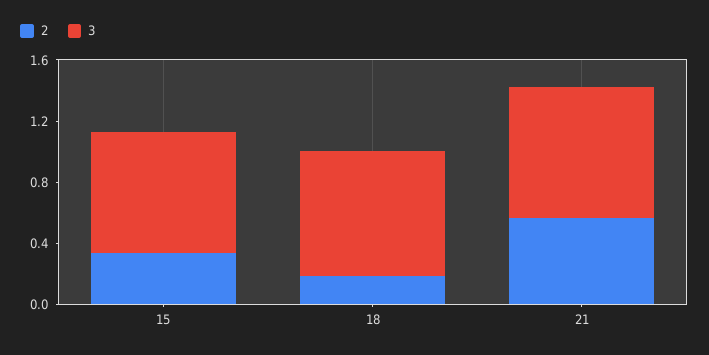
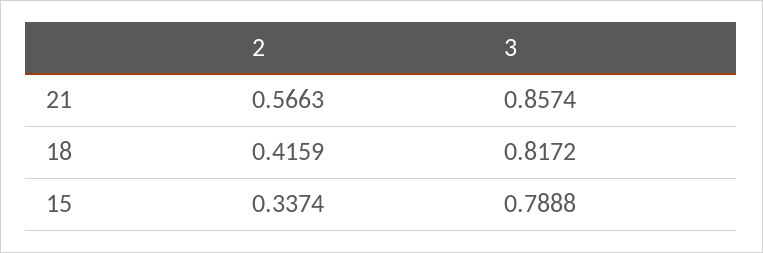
2, 18: 0.2 -> 0.4159

